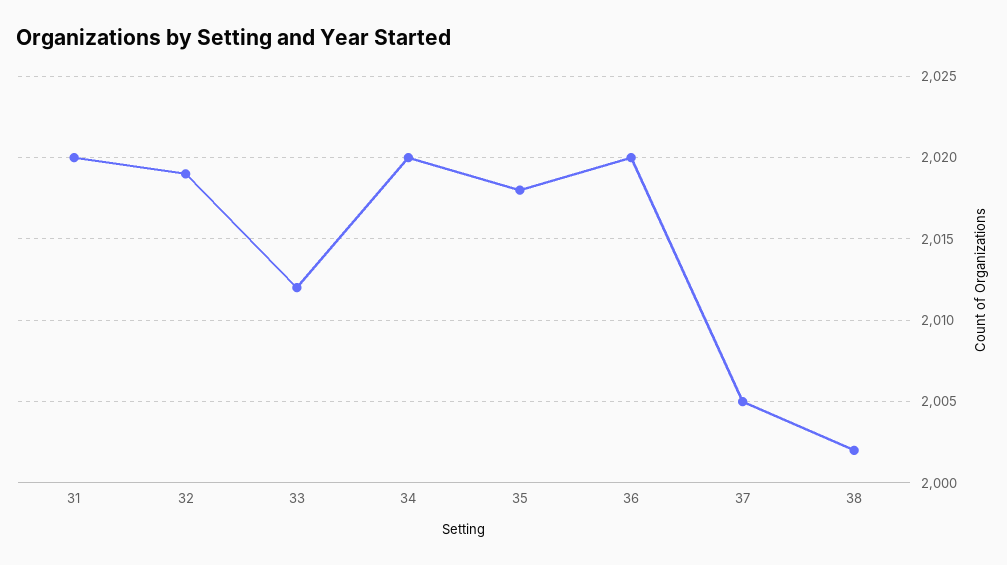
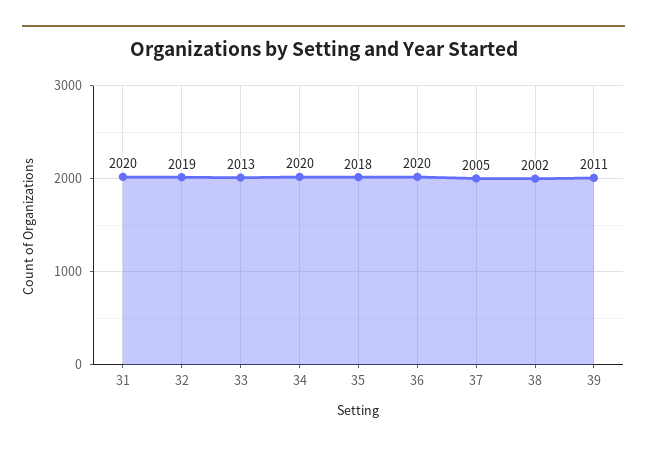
33: 2012 -> 2013
39: none -> 2011

